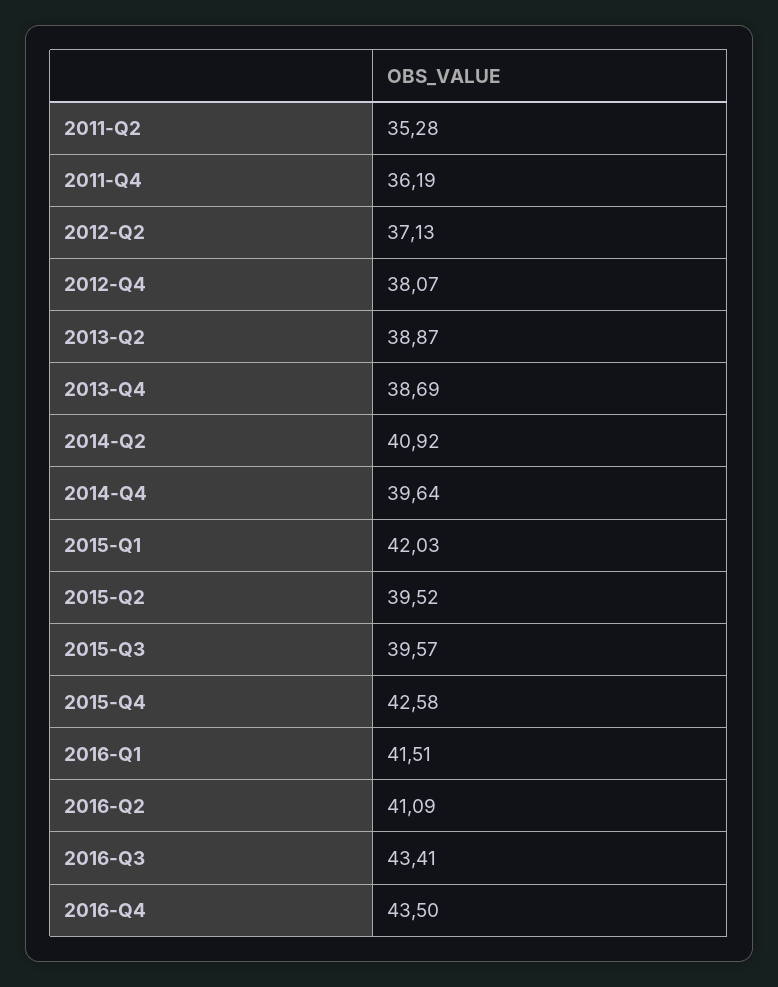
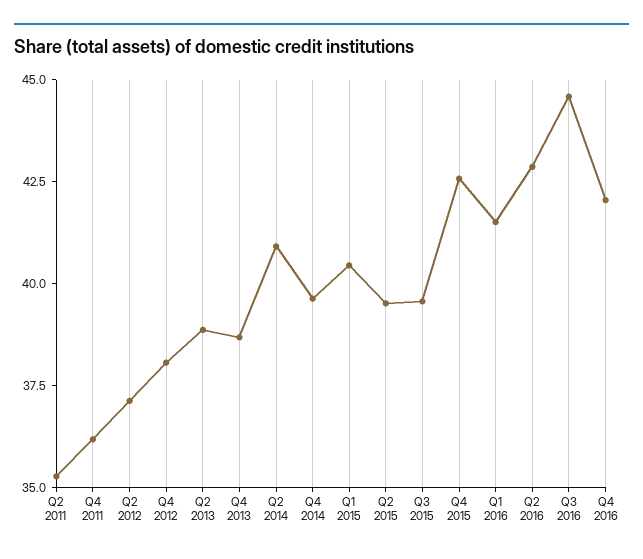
2015-Q1: 42.03 -> 40.5
2016-Q2: 41.09 -> 43
2016-Q3: 43.41 -> 44.5
2016-Q4: 43.5 -> 42

